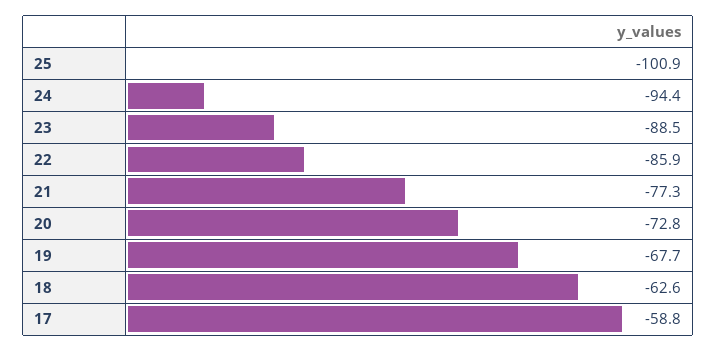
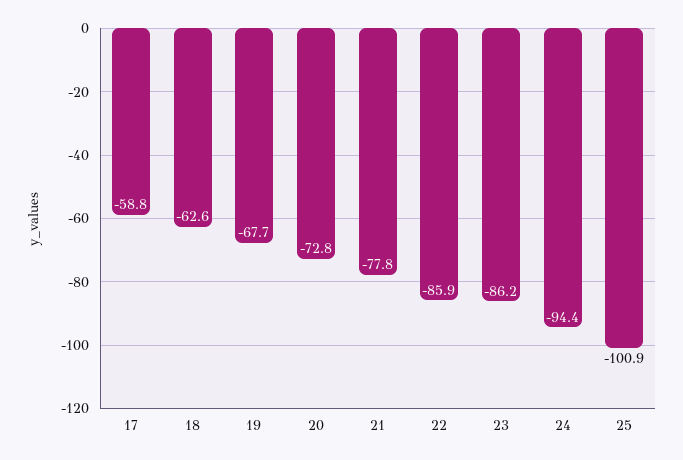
23: -88.5 -> -86.2
21: -77.3 -> -77.8

